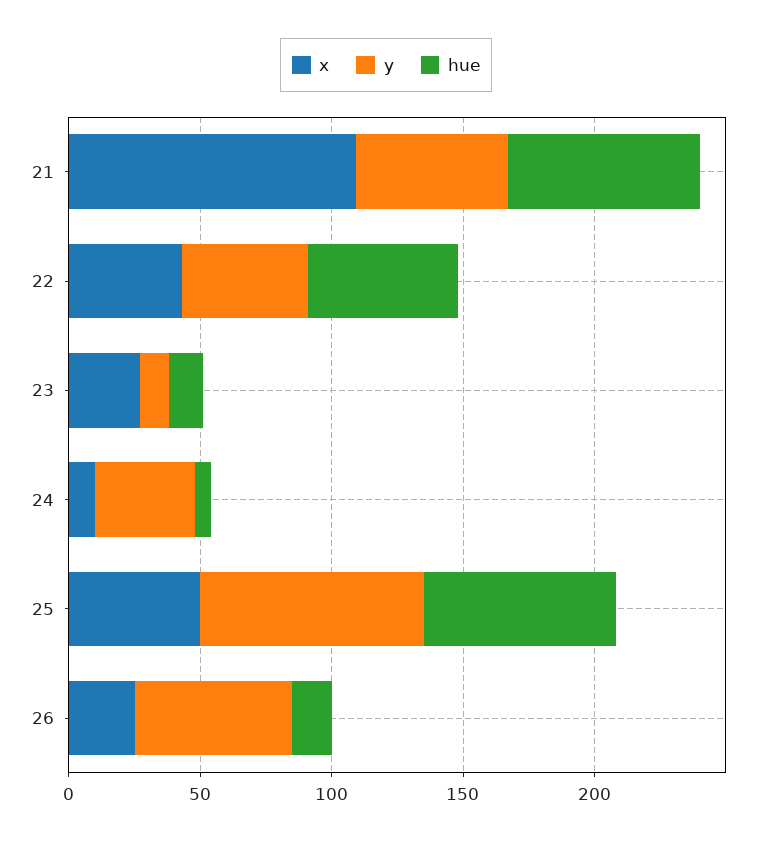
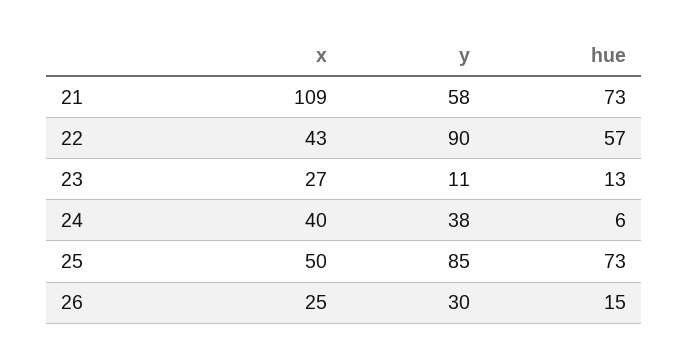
y, 22: 50 -> 90
x, 24: 10 -> 40
y, 26: 60 -> 30

